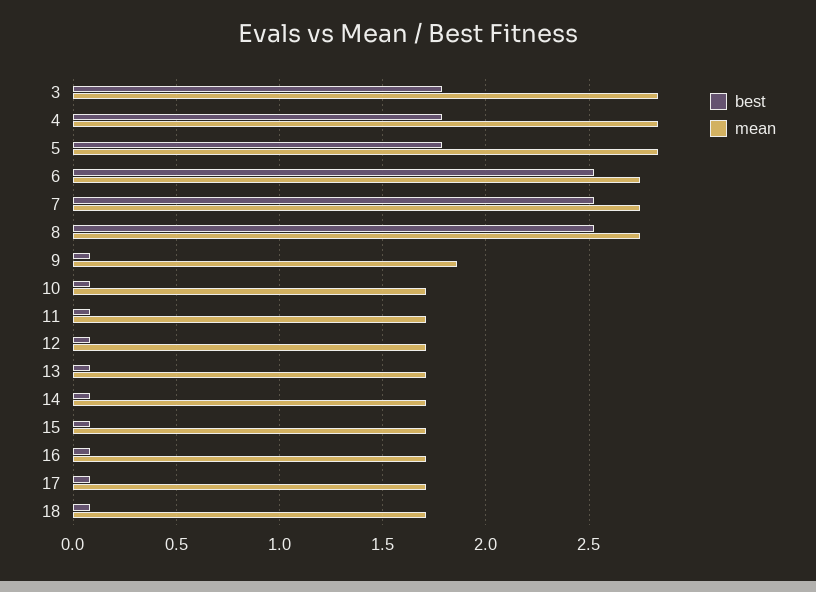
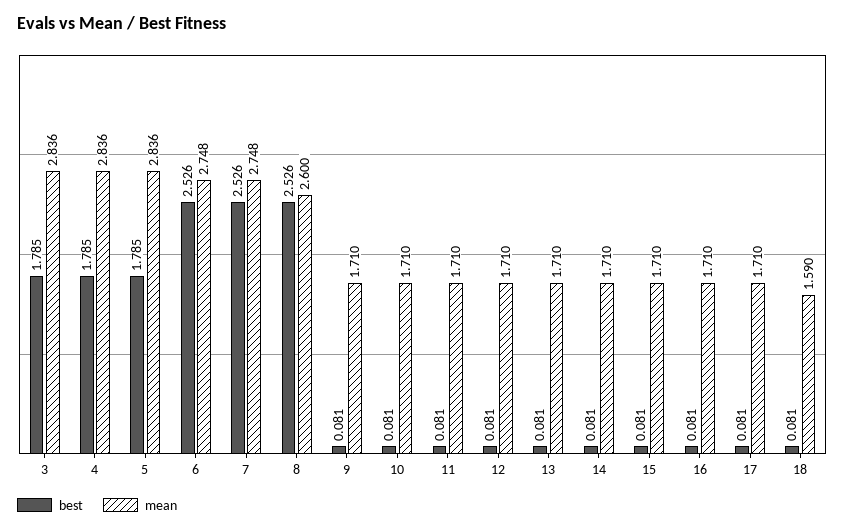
mean, 8: 2.75 -> 2.6
mean, 9: 1.85 -> 1.71
mean, 18: 1.7 -> 1.59

